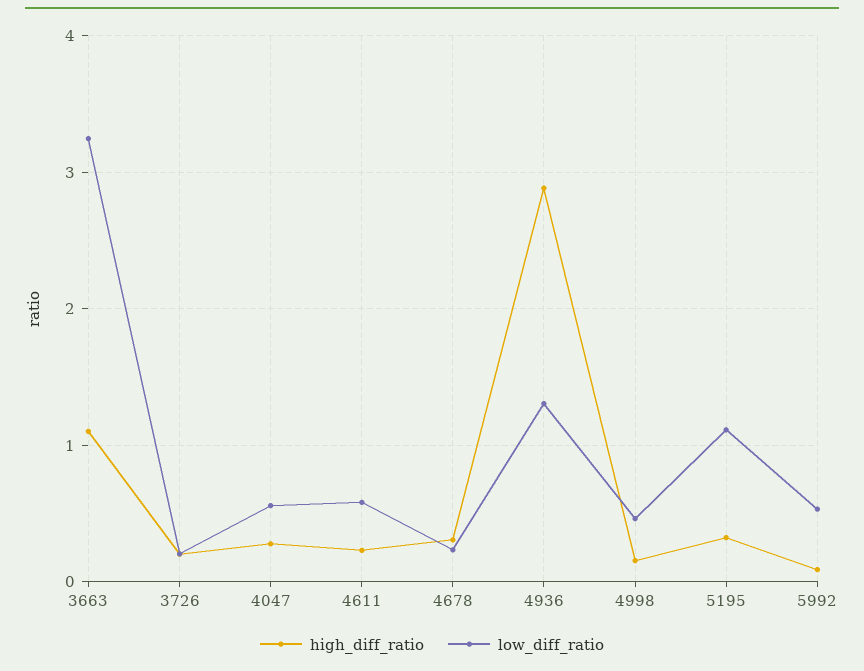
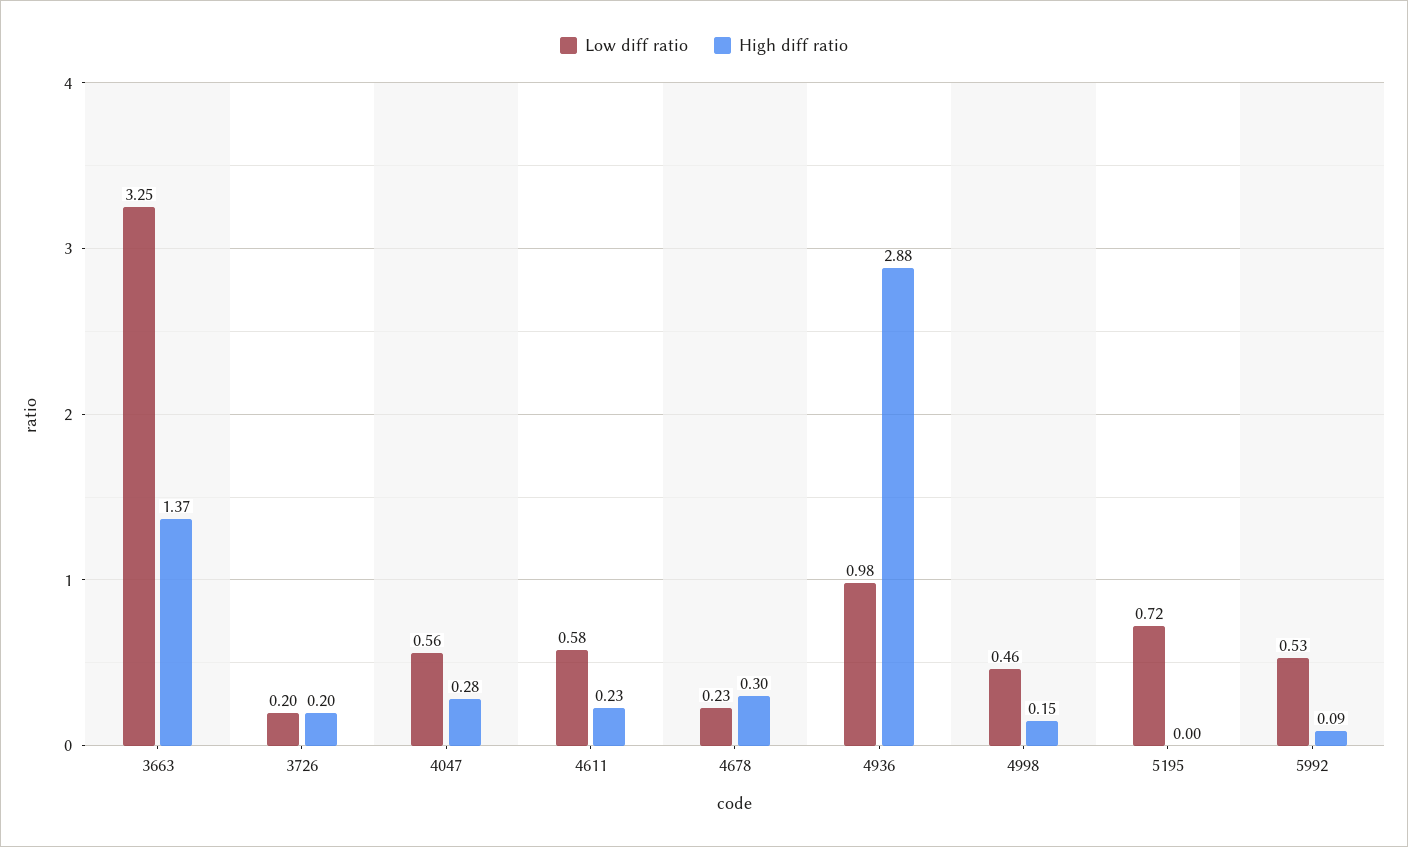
high_diff_ratio, 3663: 1.1 -> 1.37
low_diff_ratio, 4936: 1.3 -> 0.98
high_diff_ratio, 5195: 0.3 -> 0
low_diff_ratio, 5195: 1.1 -> 0.72

